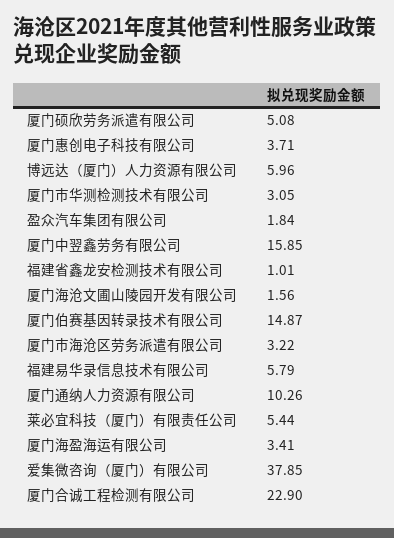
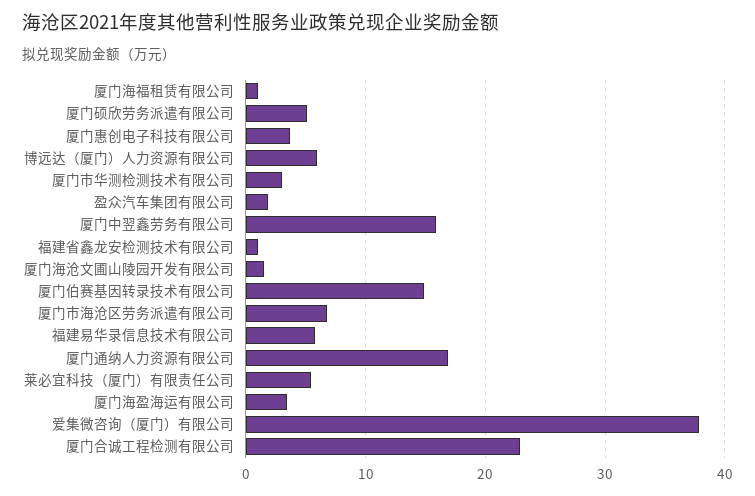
厦门市海沧区劳务派遣有限公司: 3.22 -> 7
厦门通纳人力资源有限公司: 10.26 -> 17
厦门海福租赁有限公司: none -> 1

